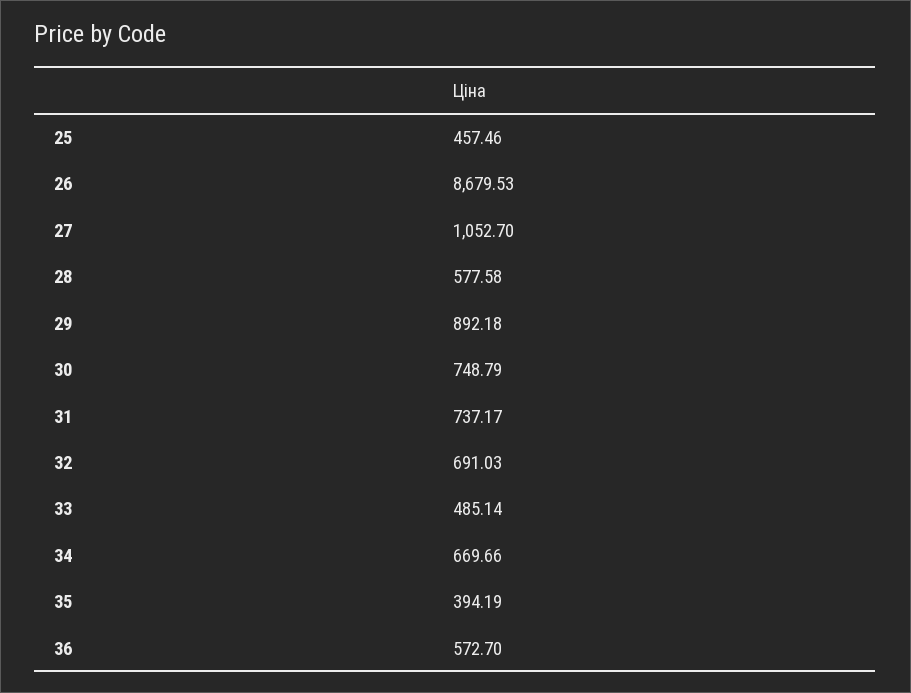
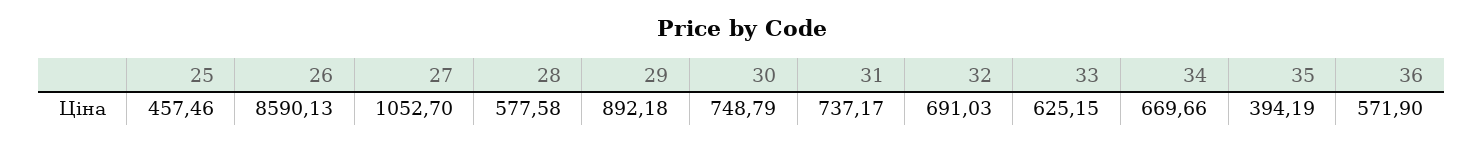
26: 8679.53 -> 8590.13
33: 485.14 -> 625.15
36: 572.7 -> 571.9

